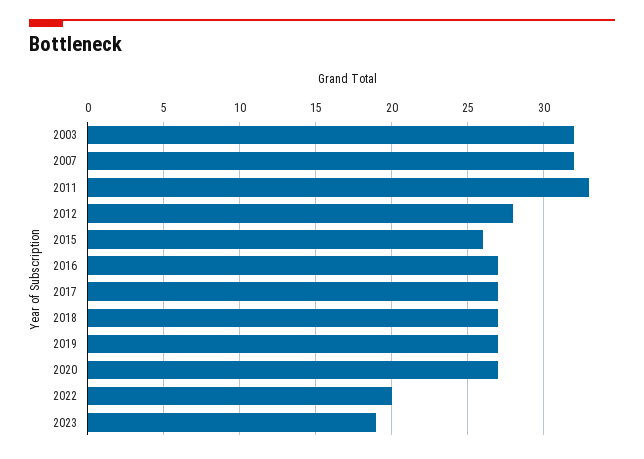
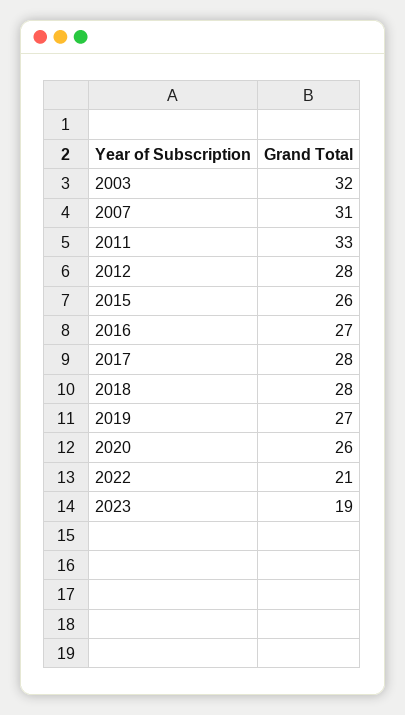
2007: 32 -> 31
2017: 27 -> 28
2018: 27 -> 28
2020: 27 -> 26
2022: 20 -> 21

